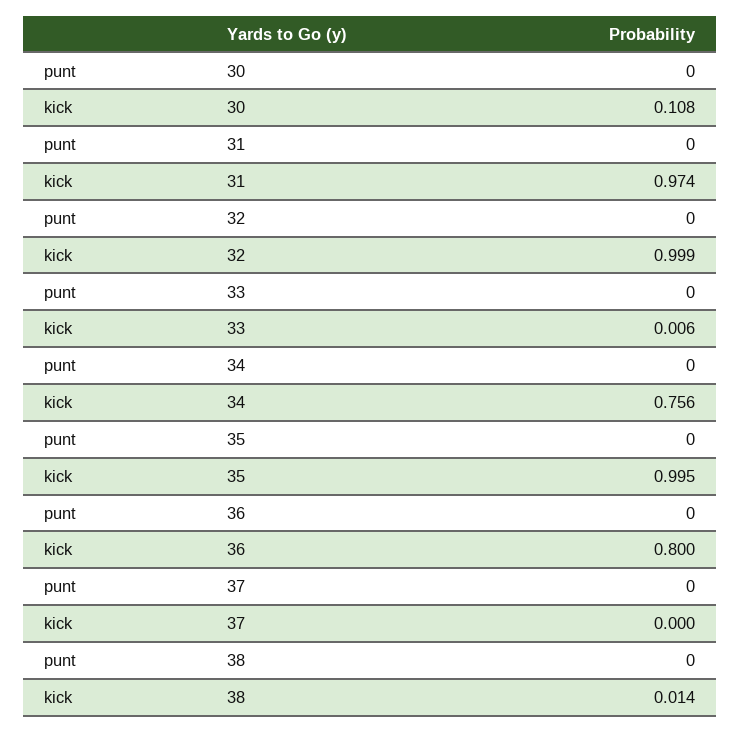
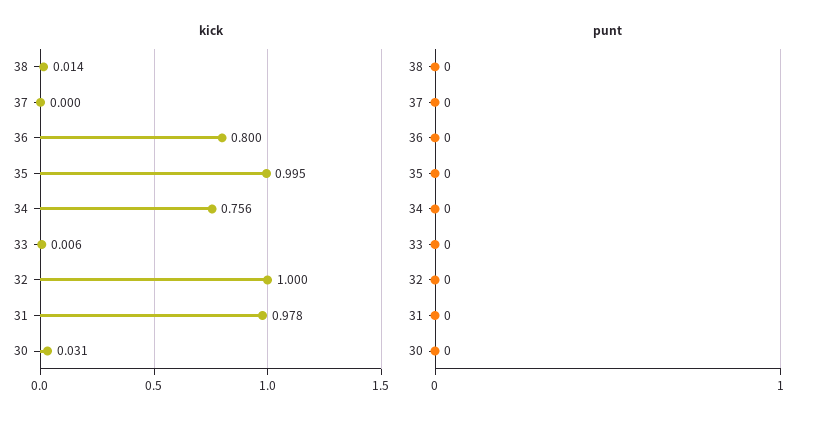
kick, 30: 0.108 -> 0.031
kick, 31: 0.974 -> 0.978
kick, 32: 0.999 -> 1

